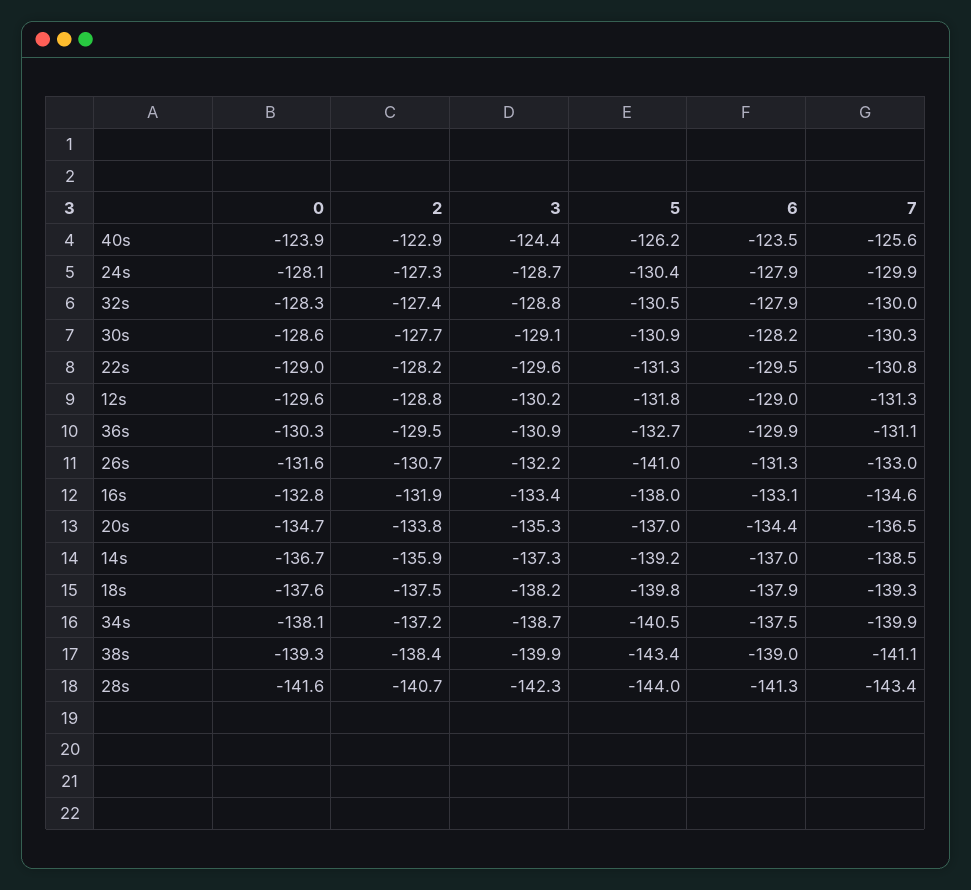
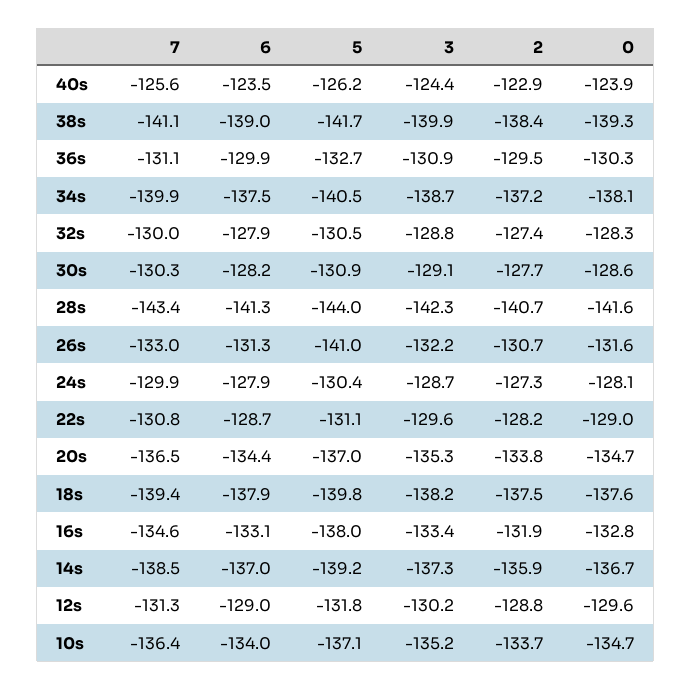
5, 22s: -131.3 -> -131.1
6, 22s: -129.5 -> -128.7
7, 18s: -139.3 -> -139.4
5, 38s: -143.4 -> -141.7
7, 10s: none -> -136.4
6, 10s: none -> -134
5, 10s: none -> -137.1
3, 10s: none -> -135.2
2, 10s: none -> -133.7
0, 10s: none -> -134.7

